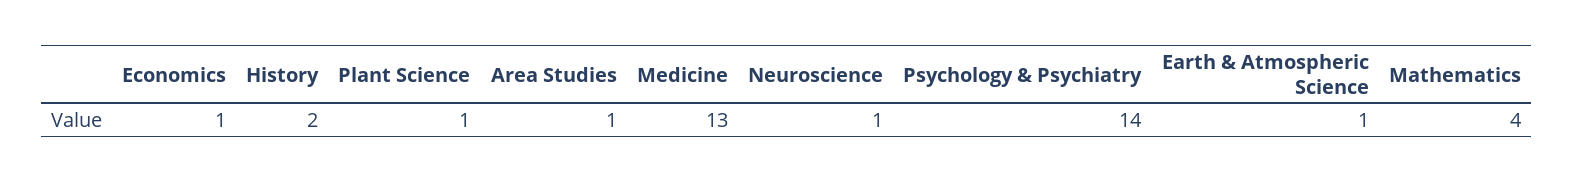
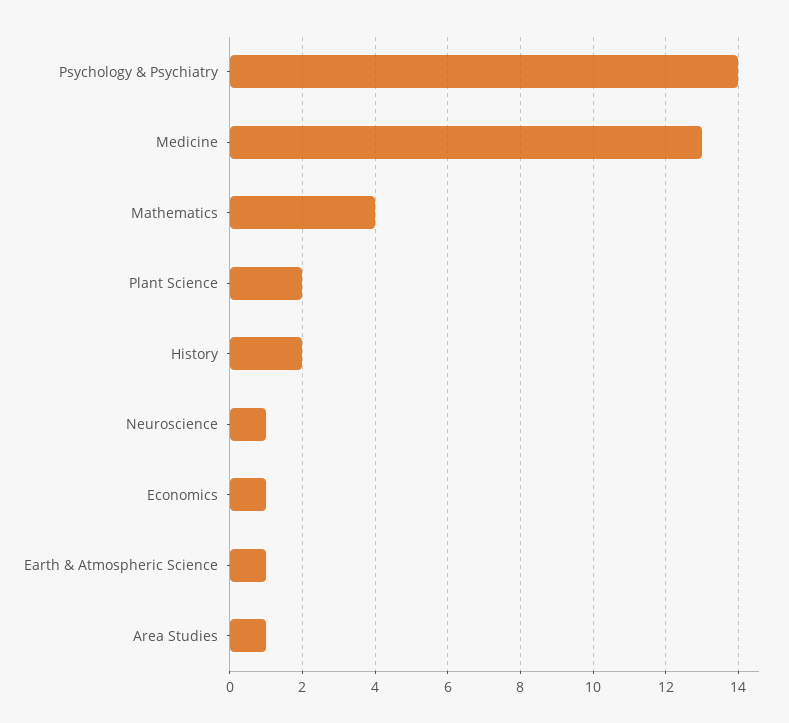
Plant Science: 1 -> 2

